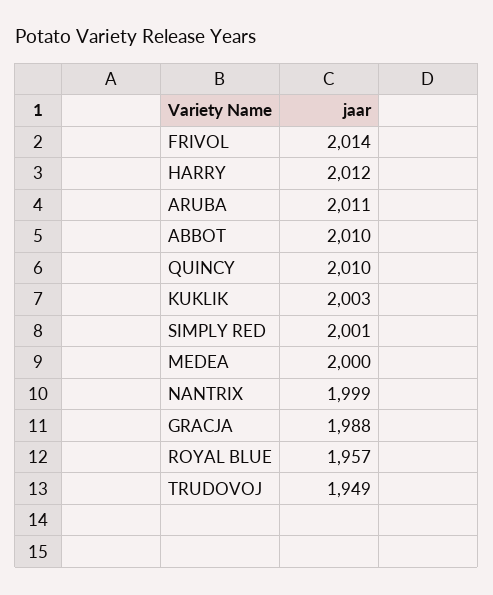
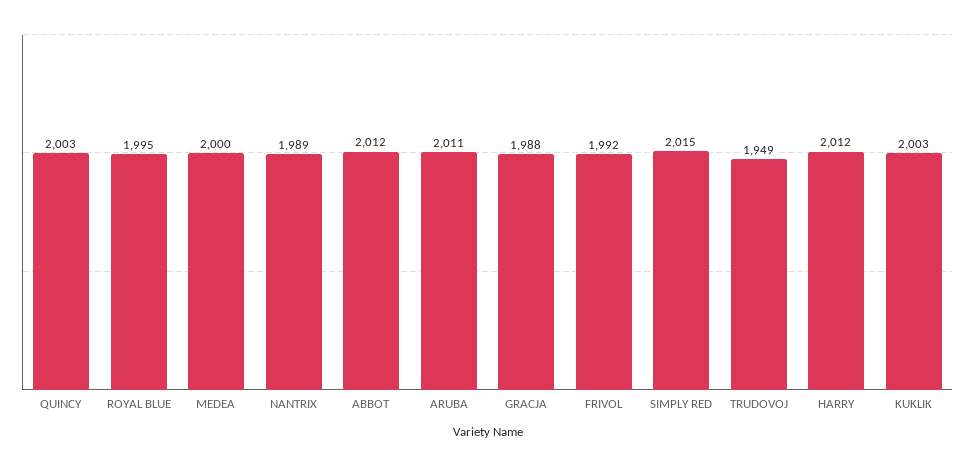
FRIVOL: 2014 -> 1992
ABBOT: 2010 -> 2012
QUINCY: 2010 -> 2003
SIMPLY RED: 2001 -> 2015
NANTRIX: 1999 -> 1989
ROYAL BLUE: 1957 -> 1995

